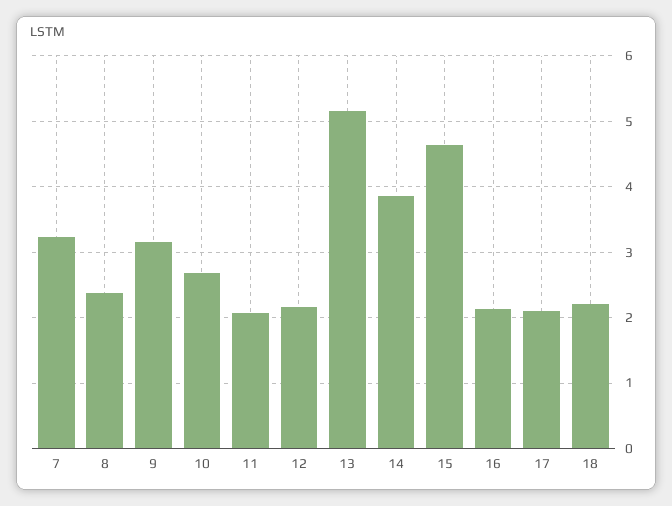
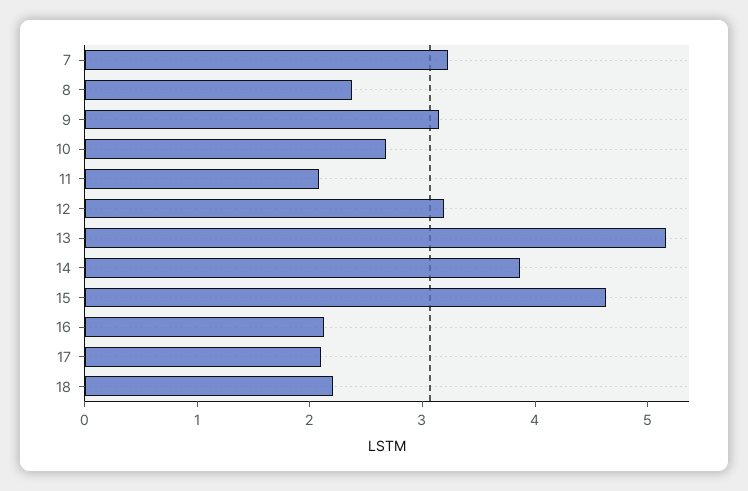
12: 2.2 -> 3.2

